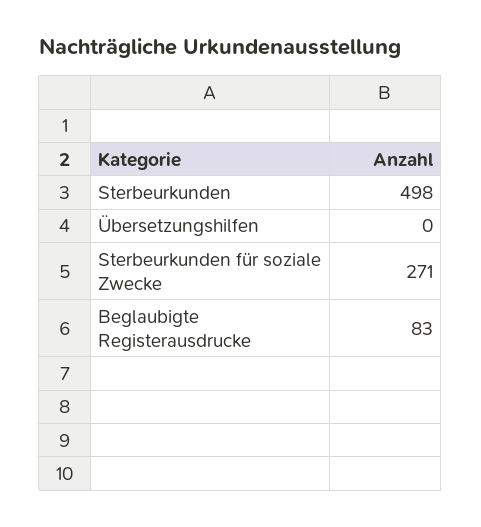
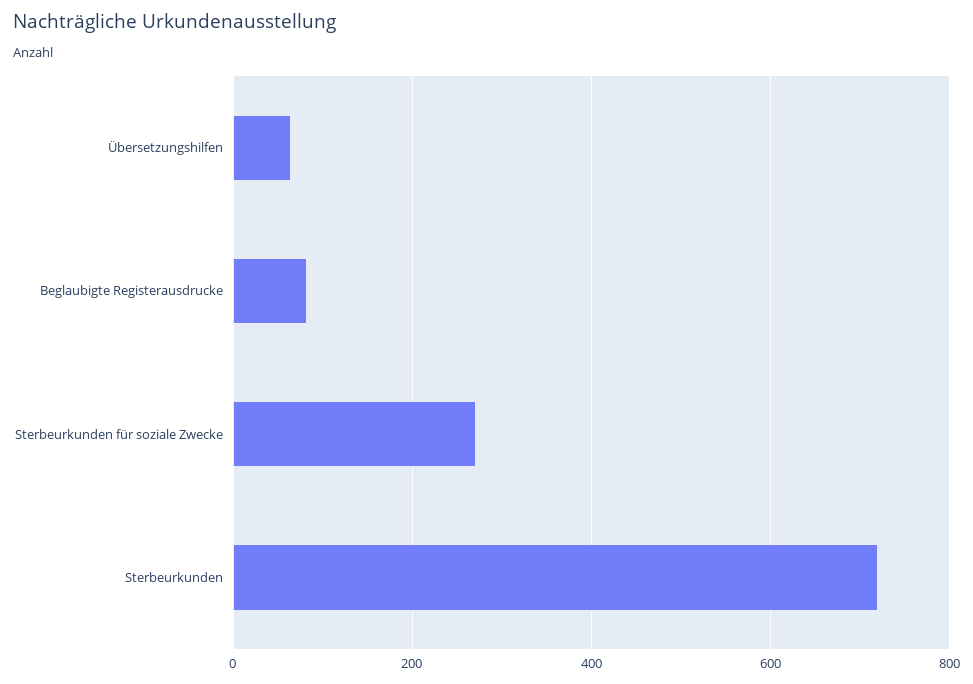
Sterbeurkunden: 498 -> 720
Übersetzungshilfen: 0 -> 60

